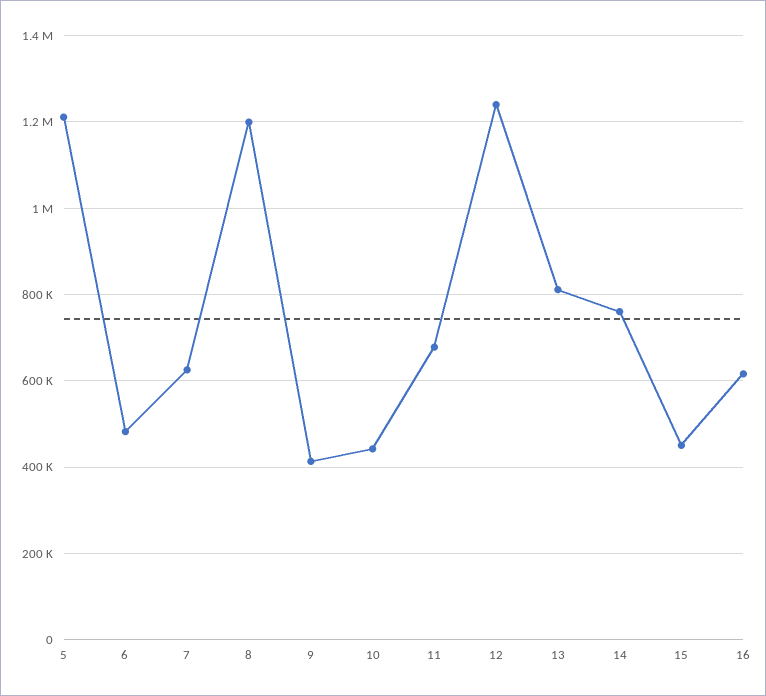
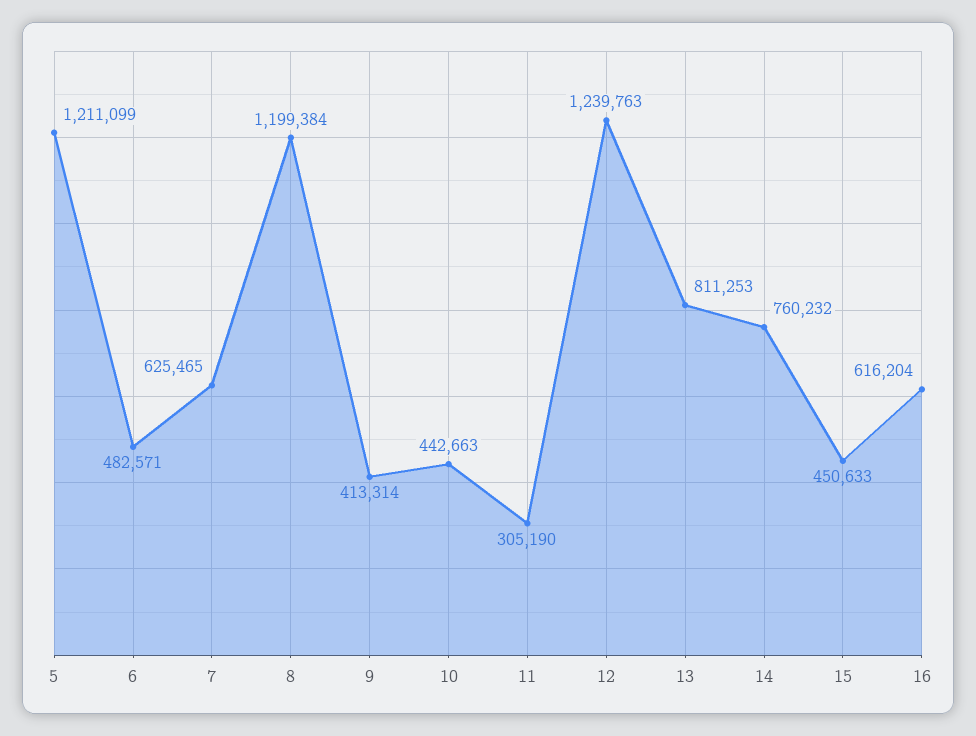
11: 680000 -> 305190

